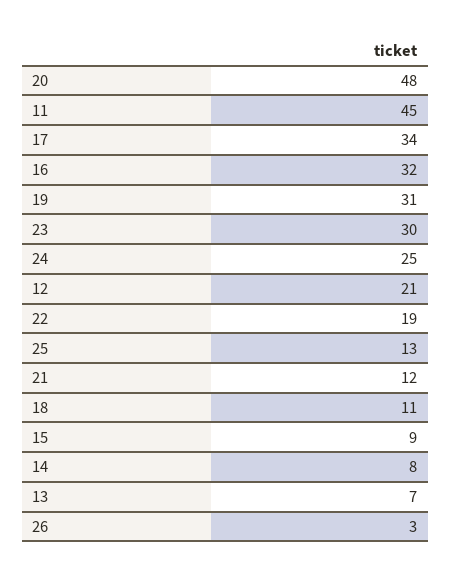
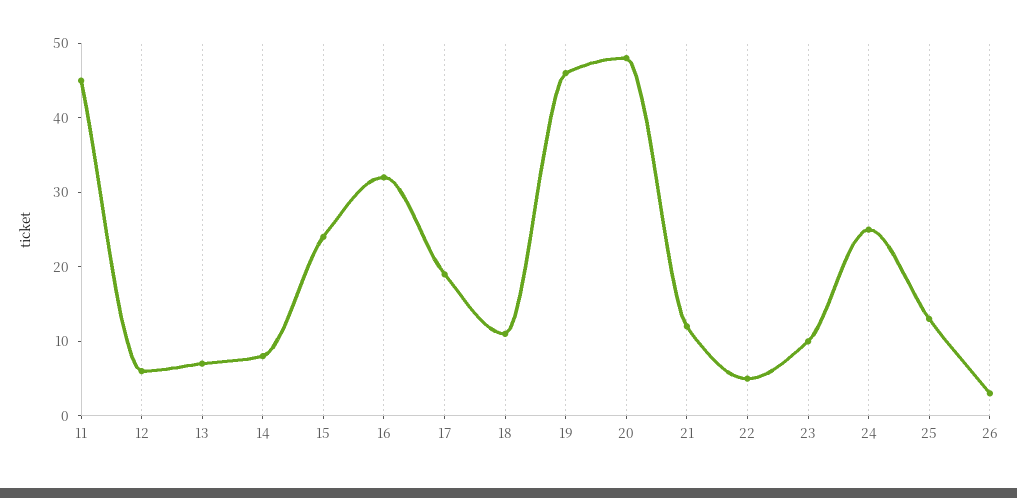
17: 34 -> 20
19: 31 -> 45
23: 30 -> 10
12: 21 -> 5
22: 19 -> 5
15: 9 -> 25

